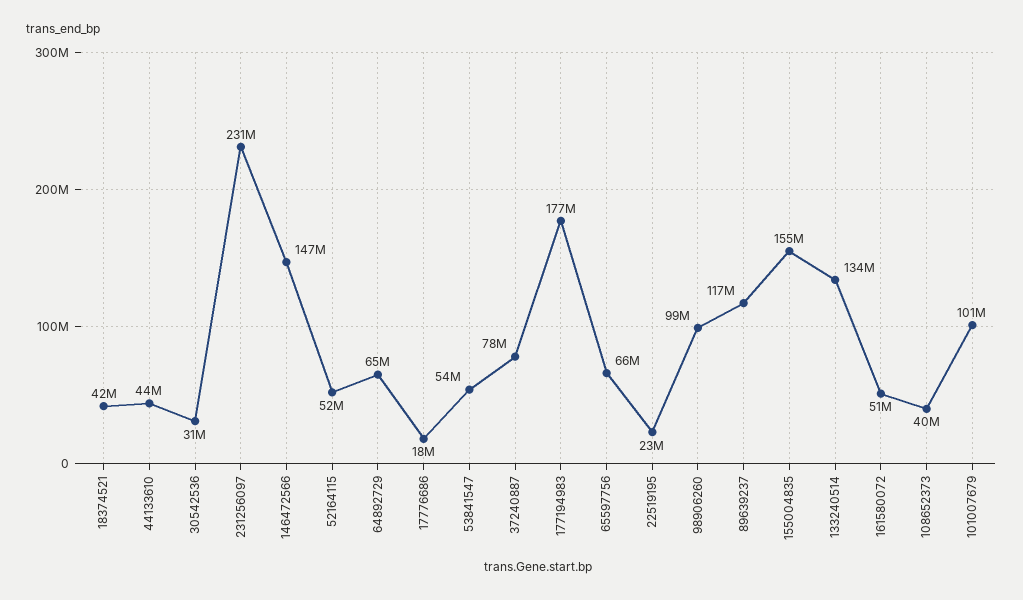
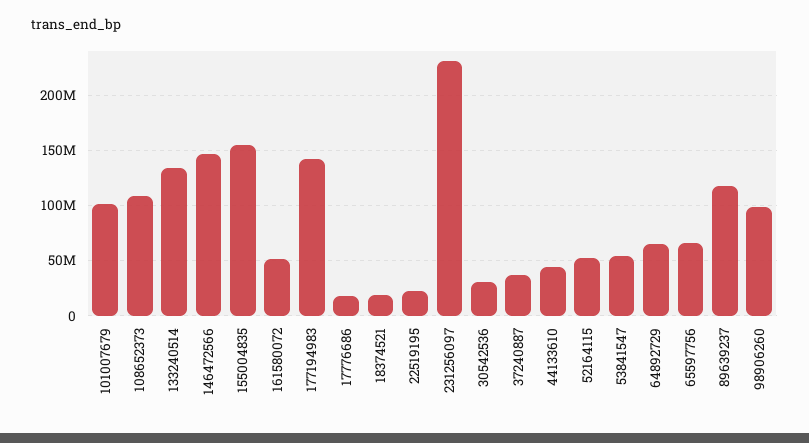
18374521: 42000000 -> 20000000
37240887: 78000000 -> 40000000
177194983: 177000000 -> 140000000
108652373: 40000000 -> 110000000

